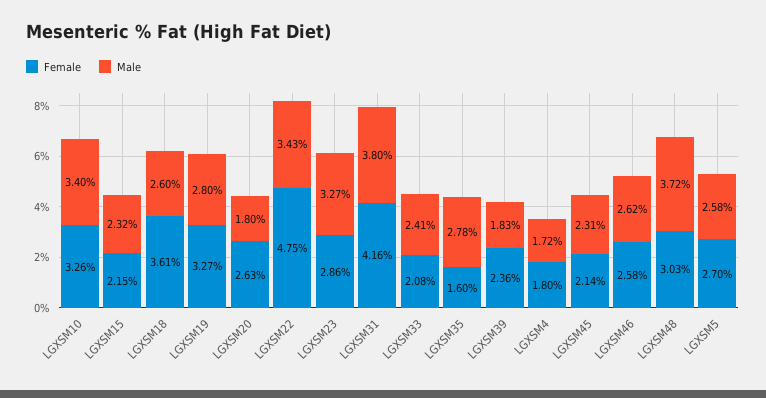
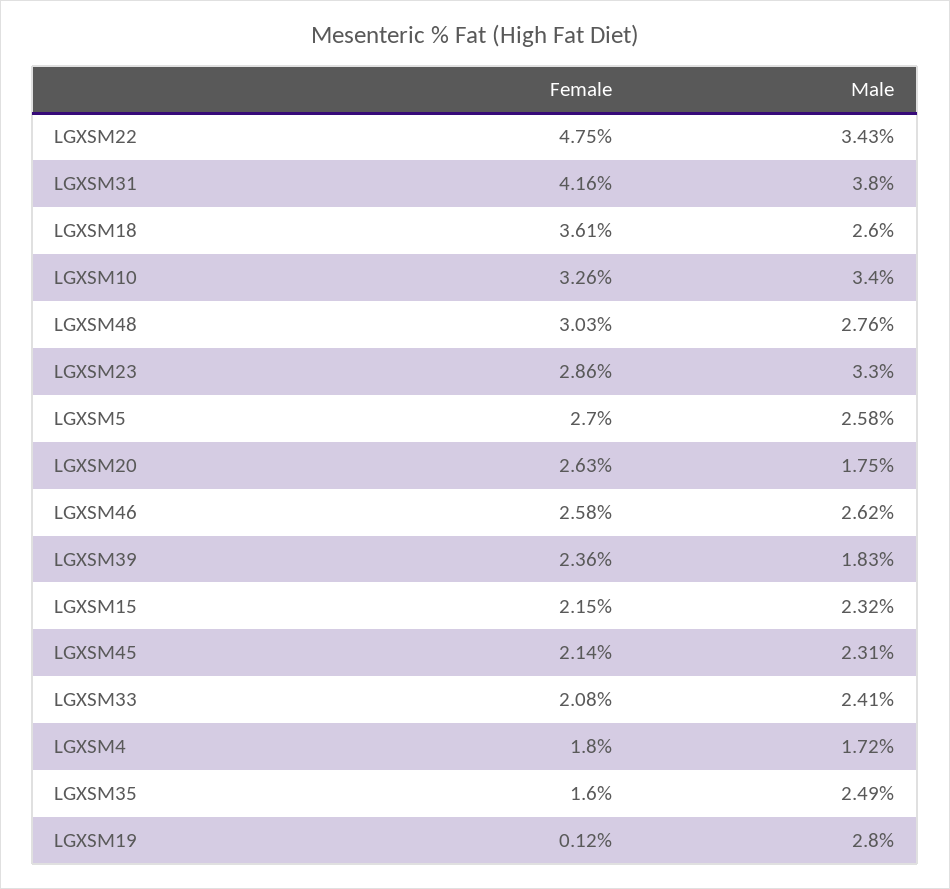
Female, LGXSM19: 3.27 -> 0.12
Male, LGXSM20: 1.8 -> 1.75
Male, LGXSM23: 3.27 -> 3.3
Male, LGXSM35: 2.78 -> 2.49
Male, LGXSM48: 3.72 -> 2.76

